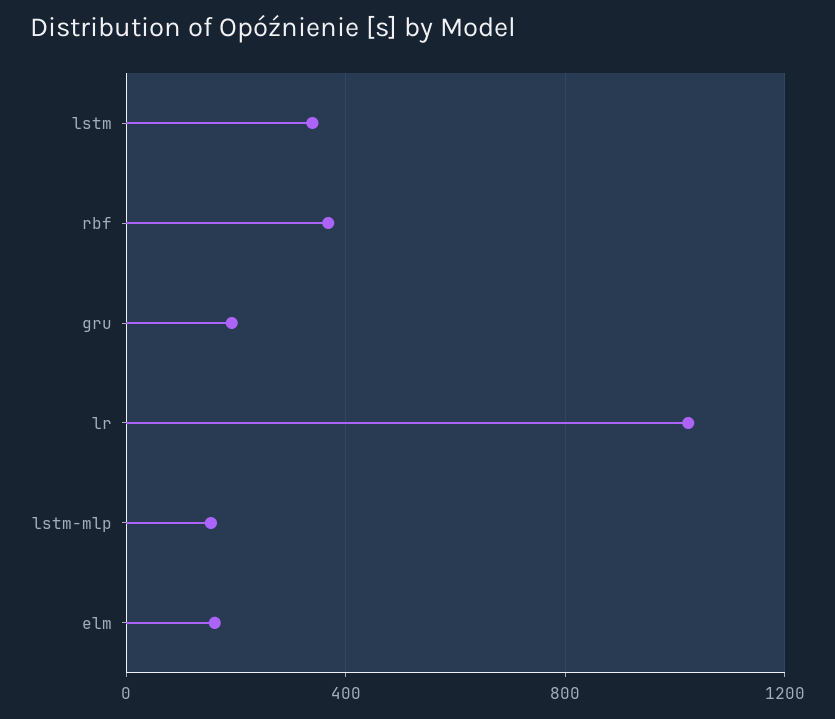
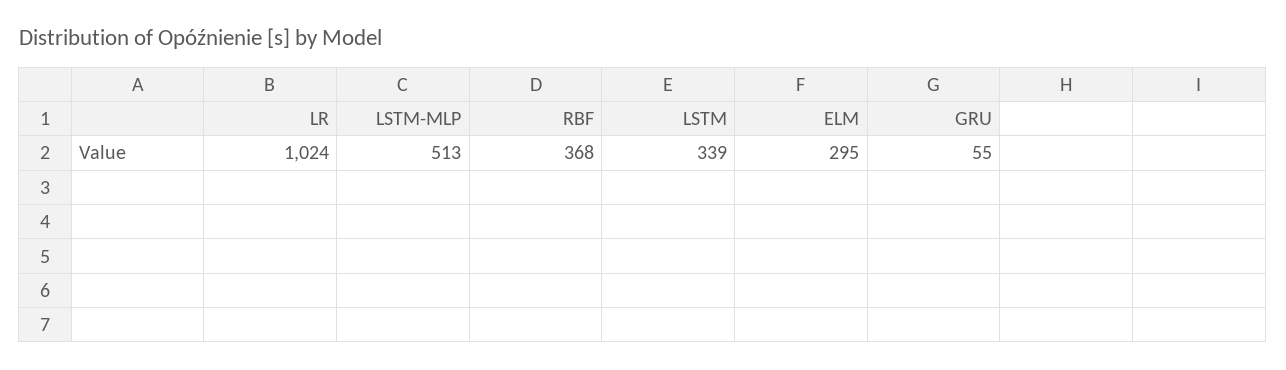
gru: 200 -> 55
lstm-mlp: 150 -> 513
elm: 150 -> 295

